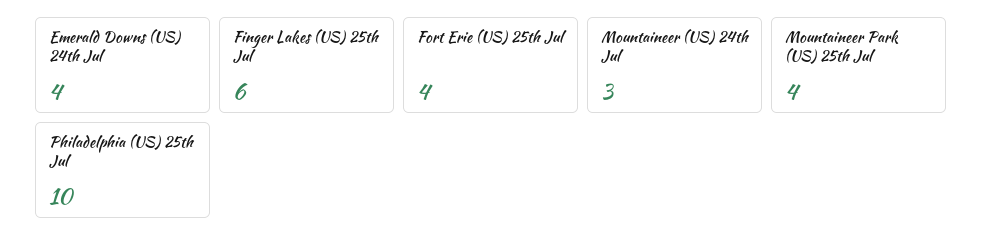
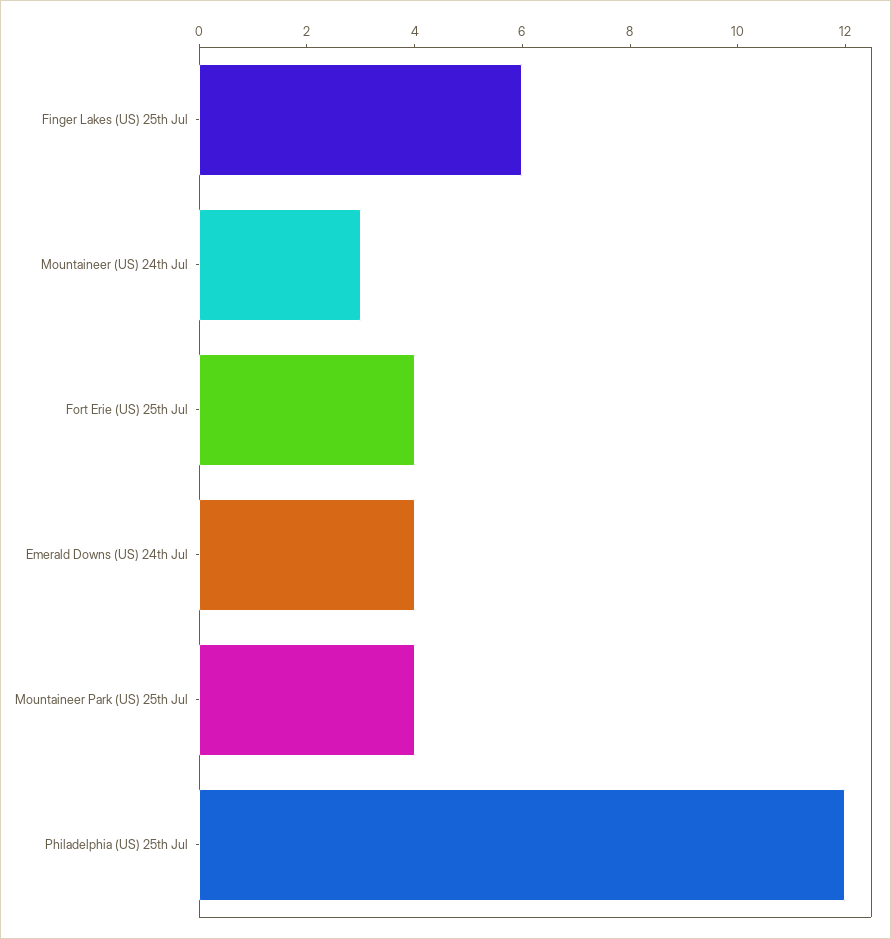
Philadelphia (US) 25th Jul: 10 -> 12

